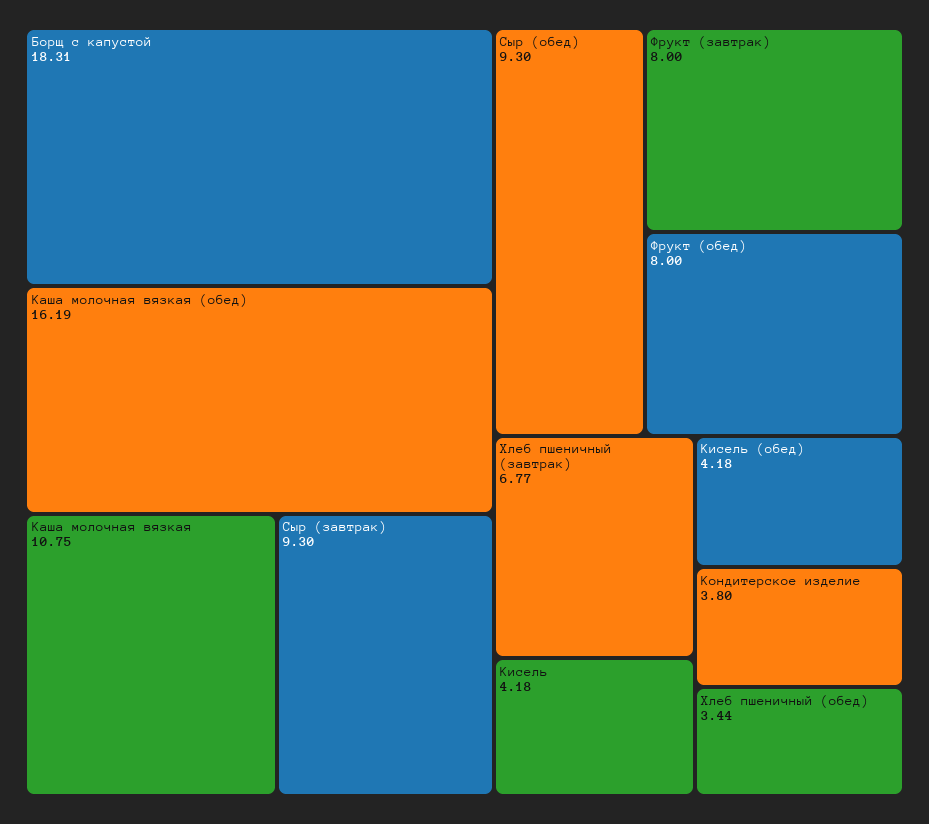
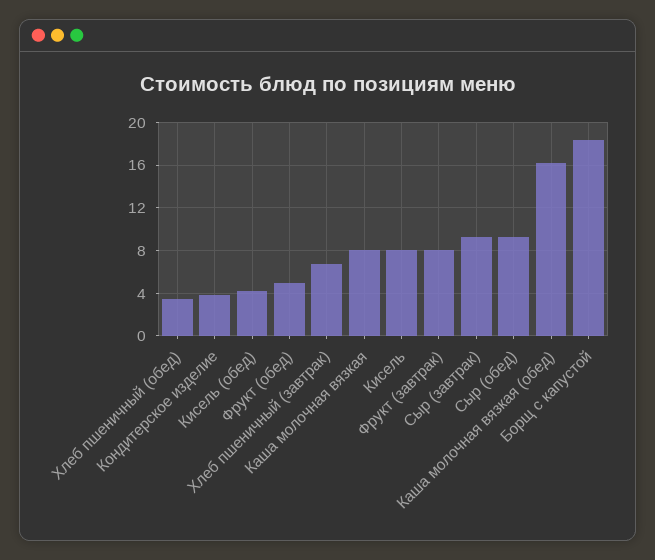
Каша молочная вязкая: 10.75 -> 8
Фрукт (обед): 8 -> 5
Кисель: 4.18 -> 8

